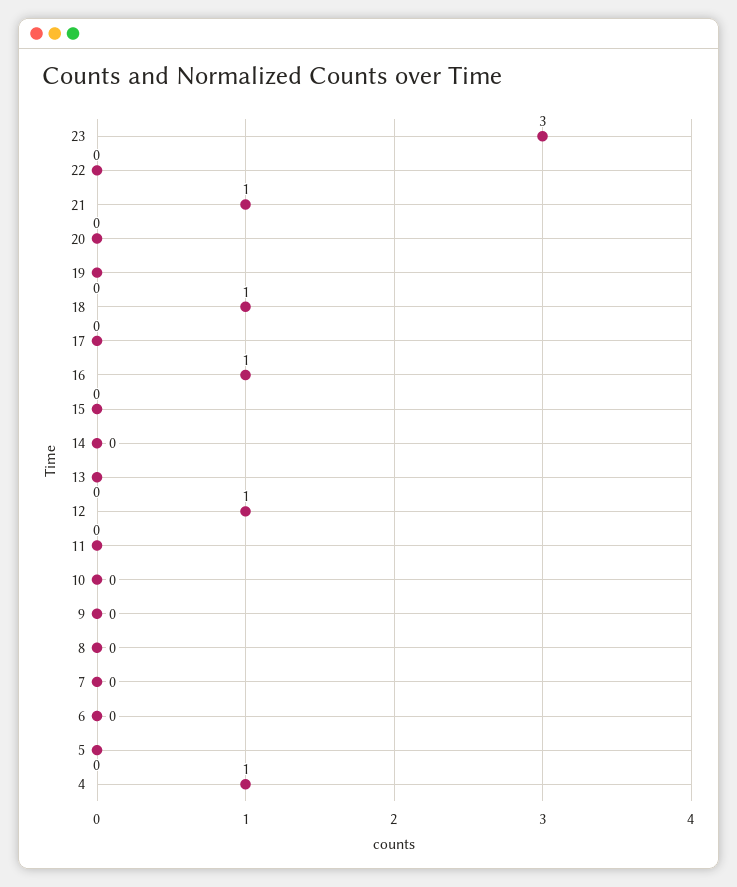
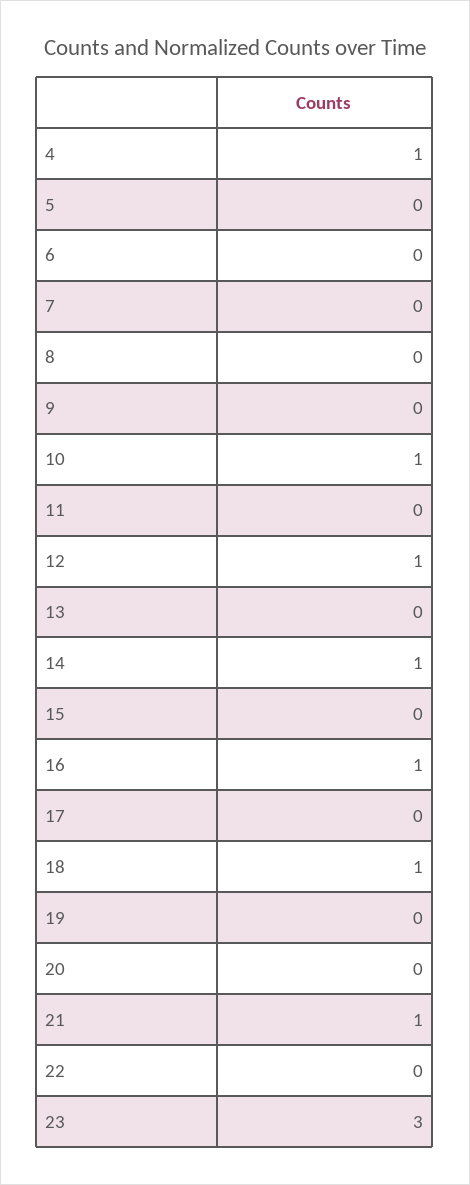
14: 0 -> 1
10: 0 -> 1

